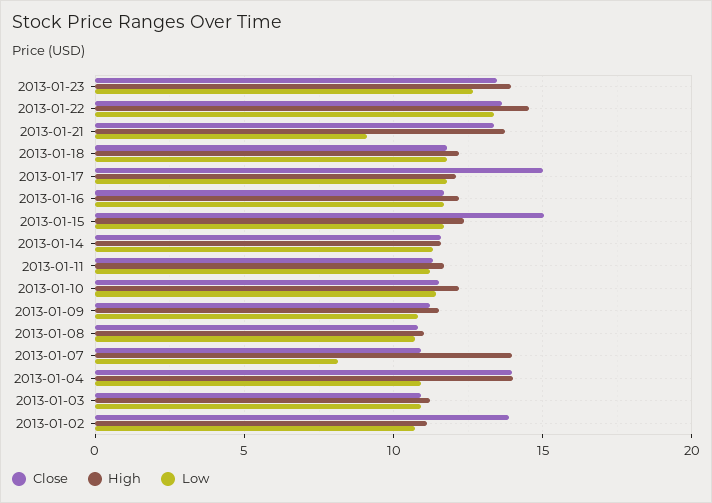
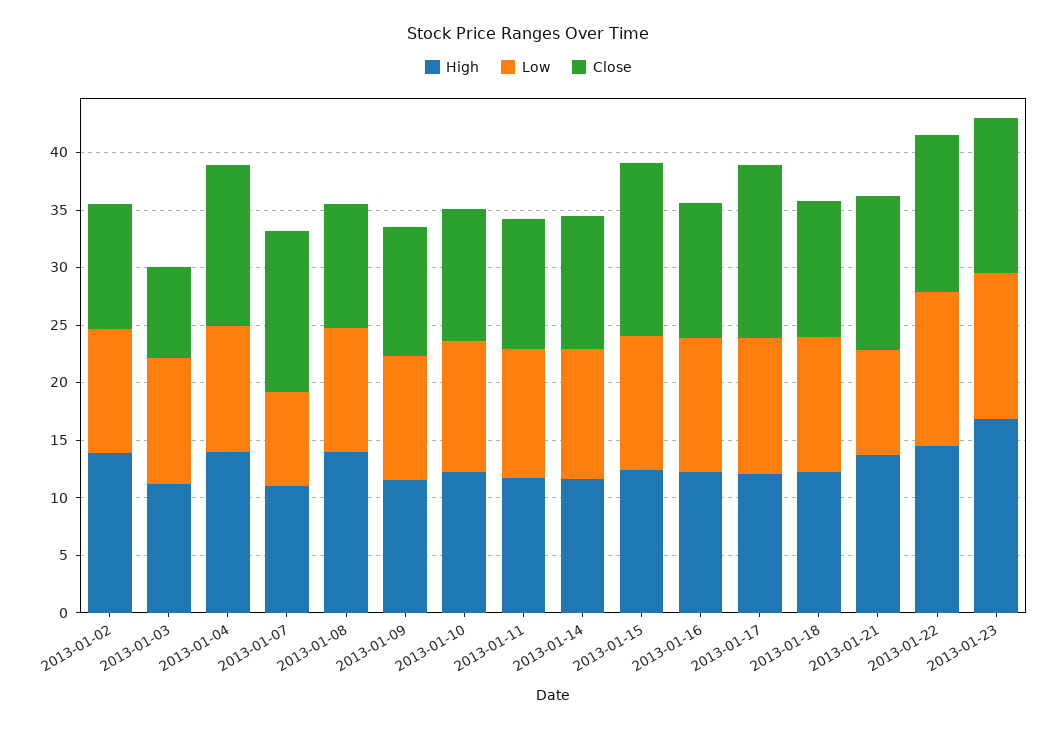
High, 2013-01-23: 14 -> 17
High, 2013-01-08: 11 -> 14
Close, 2013-01-07: 11 -> 14
High, 2013-01-07: 14 -> 11
Close, 2013-01-03: 11 -> 8
Close, 2013-01-02: 14 -> 11
High, 2013-01-02: 11 -> 14

